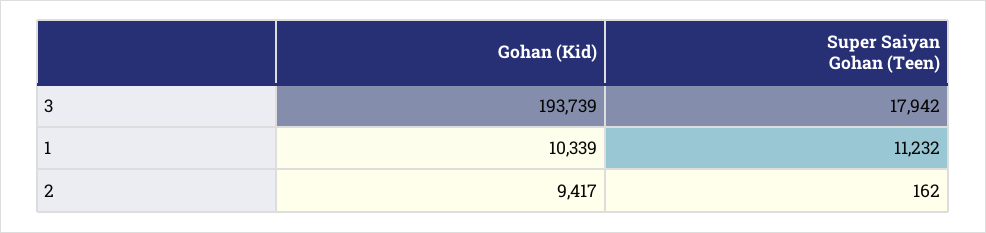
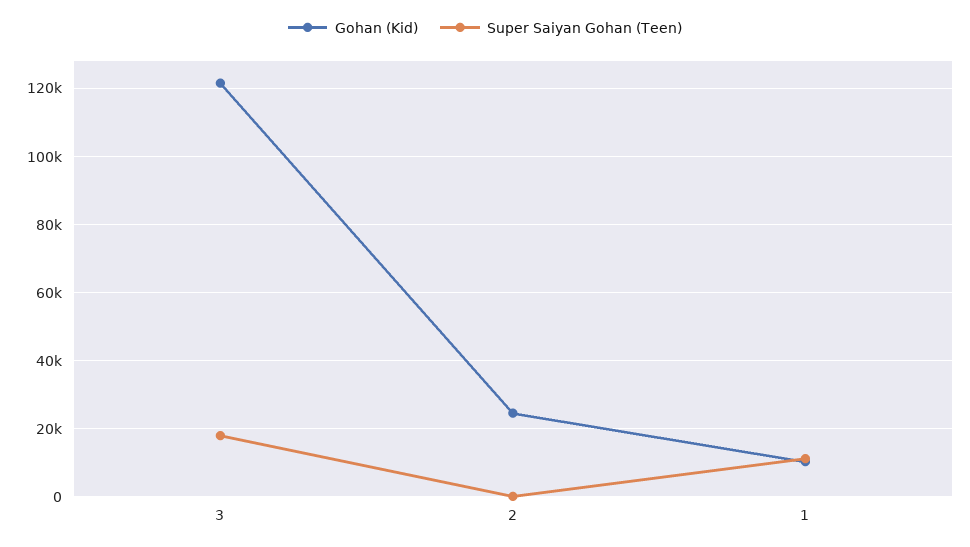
Gohan (Kid), 3: 193739 -> 122000
Gohan (Kid), 2: 9417 -> 24000

